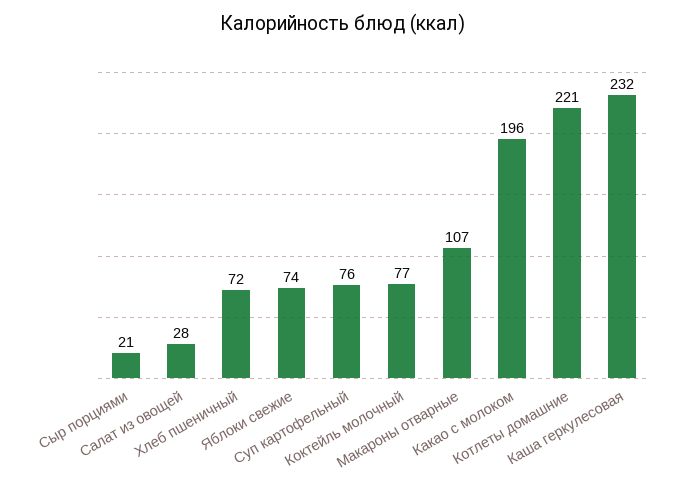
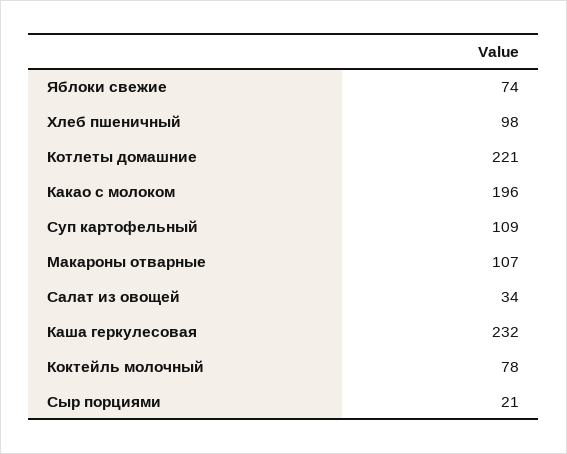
Салат из овощей: 28 -> 34
Хлеб пшеничный: 72 -> 98
Суп картофельный: 76 -> 109
Коктейль молочный: 77 -> 78

